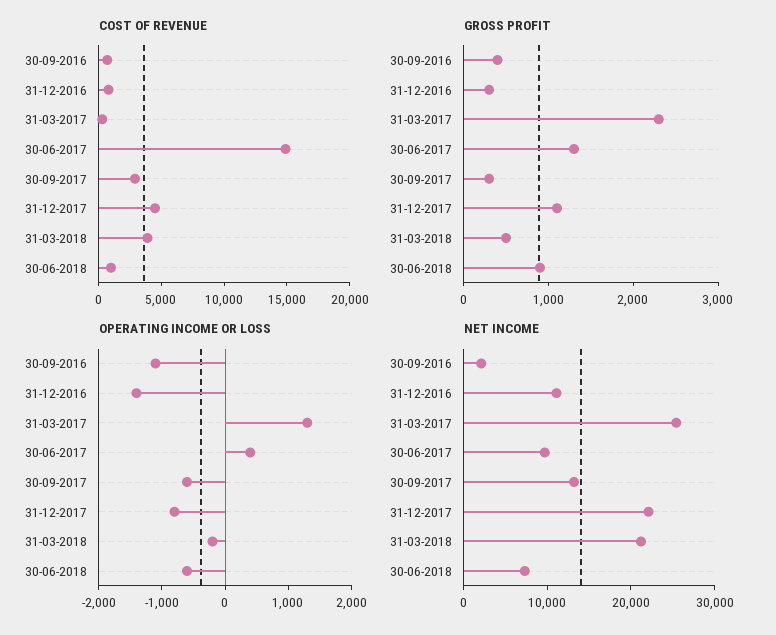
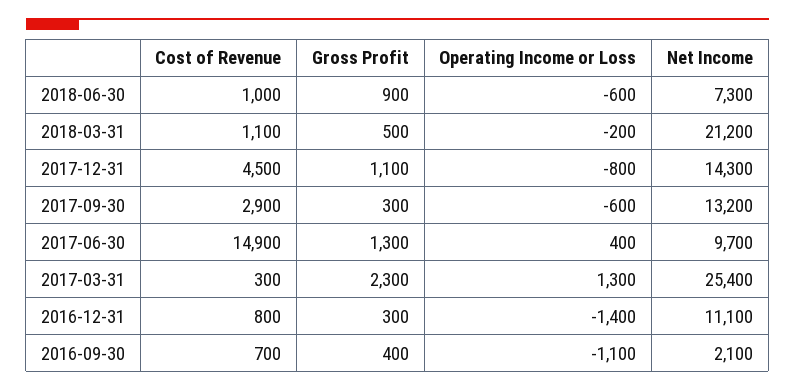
COST OF REVENUE, 31-03-2018: 4000 -> 1100
NET INCOME, 31-12-2017: 22000 -> 14300

